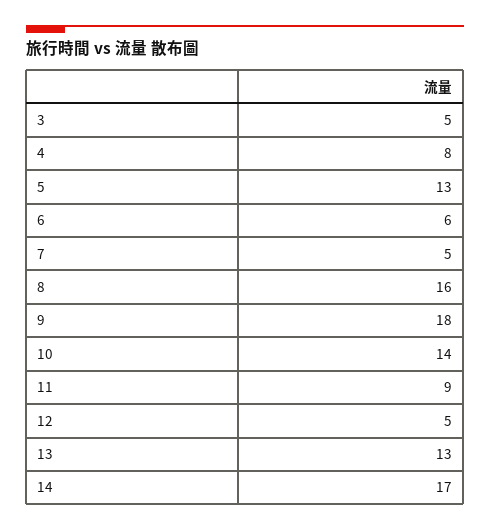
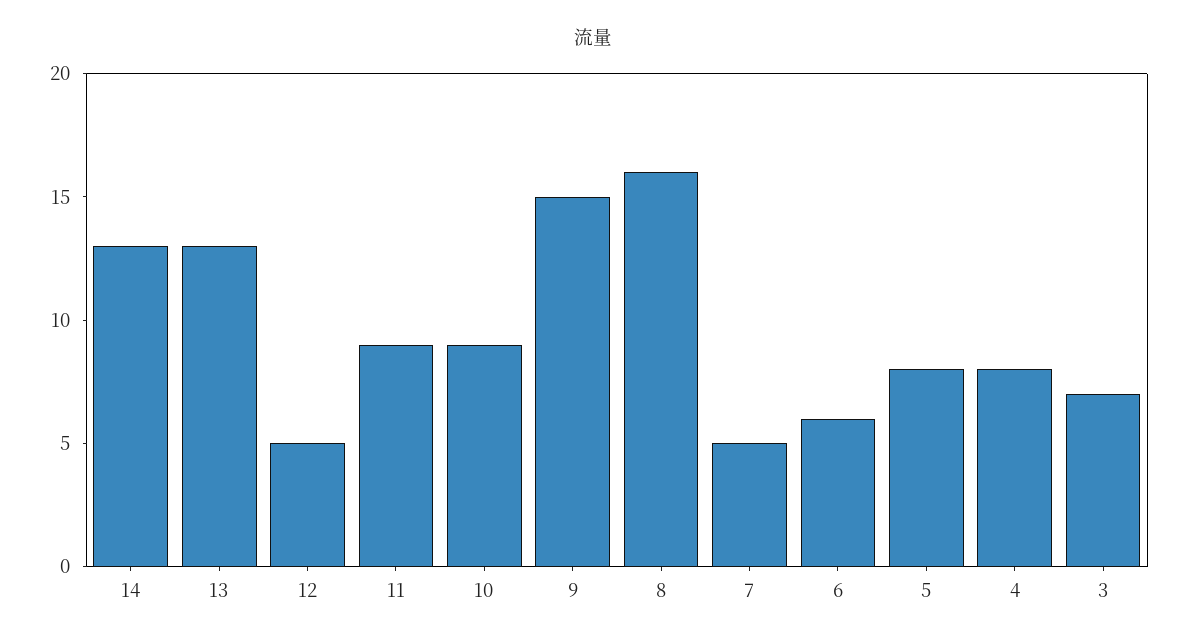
3: 5 -> 7
5: 13 -> 8
9: 18 -> 15
10: 14 -> 9
14: 17 -> 13

